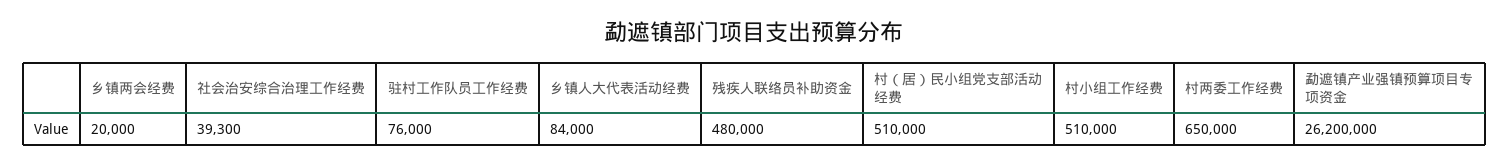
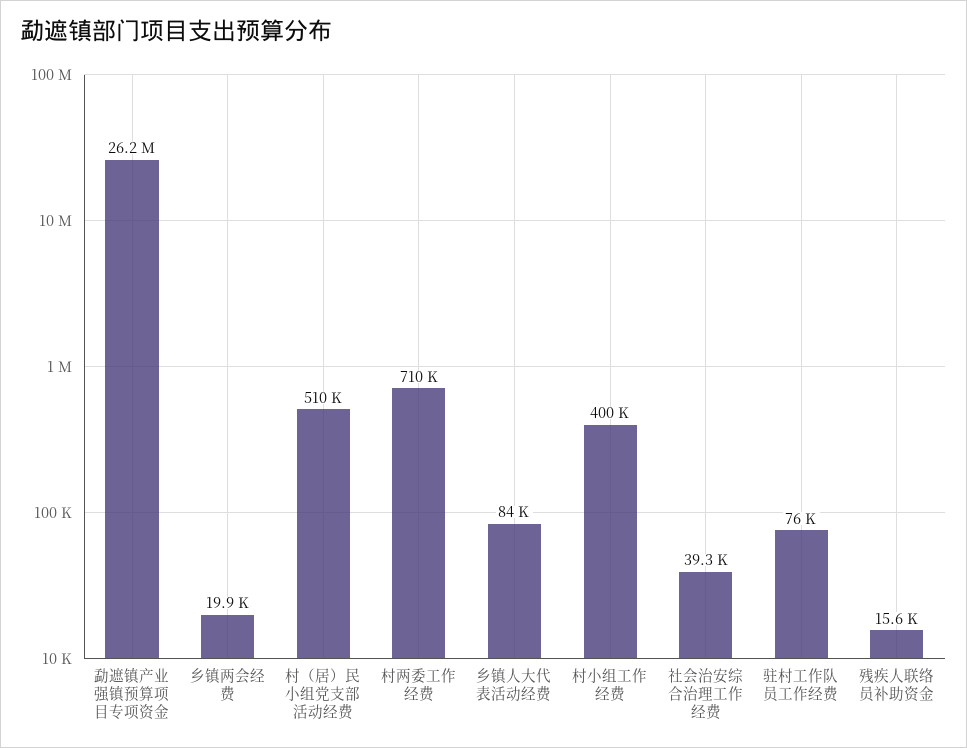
乡镇两会经费: 20000 -> 19900
残疾人联络员补助资金: 480000 -> 15600
村小组工作经费: 510000 -> 400000
村两委工作经费: 650000 -> 710000

